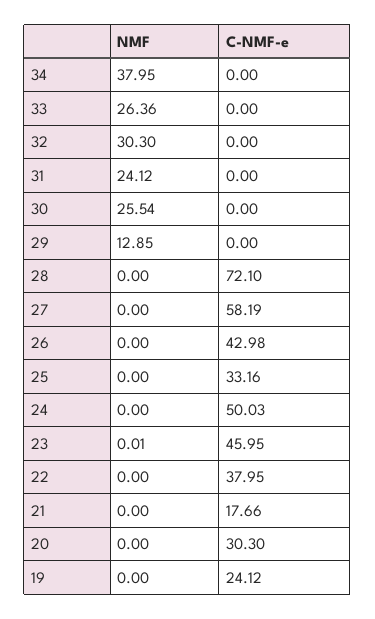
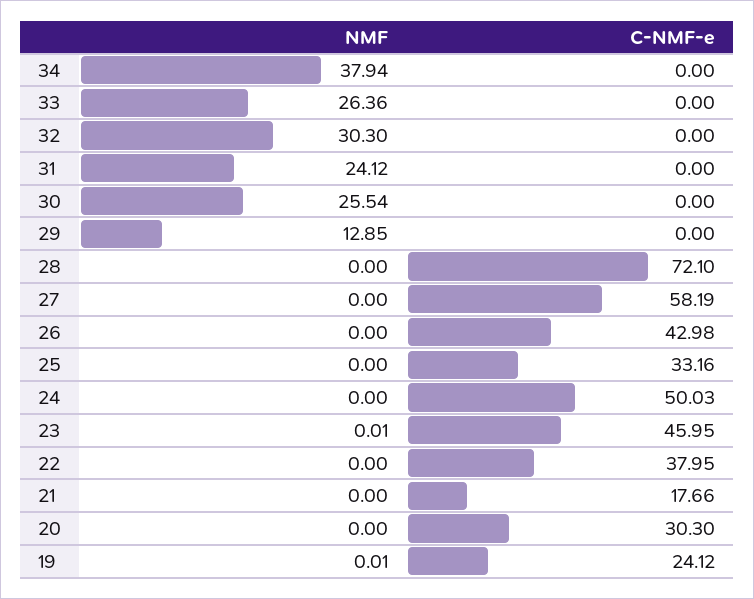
NMF, 34: 37.95 -> 37.94
NMF, 19: 0 -> 0.01

